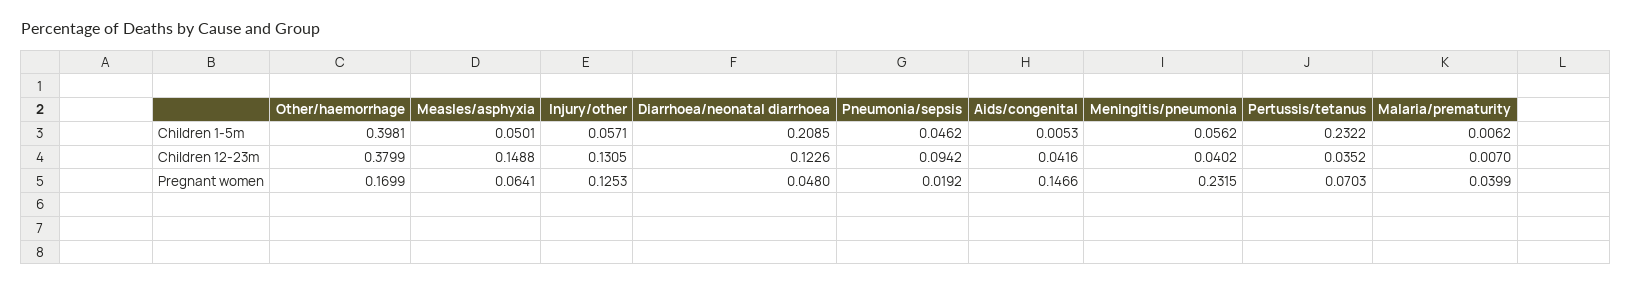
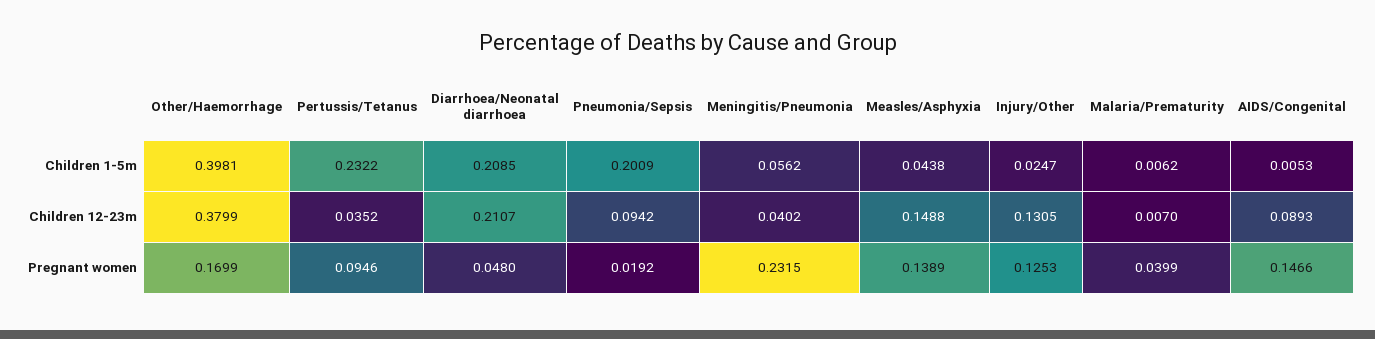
Measles/asphyxia, Children 1-5m: 0.0501 -> 0.0438
Injury/other, Children 1-5m: 0.0571 -> 0.0247
Pneumonia/sepsis, Children 1-5m: 0.0462 -> 0.2009
Diarrhoea/neonatal diarrhoea, Children 12-23m: 0.1226 -> 0.2107
Aids/congenital, Children 12-23m: 0.0416 -> 0.0893
Measles/asphyxia, Pregnant women: 0.0641 -> 0.1389
Pertussis/tetanus, Pregnant women: 0.0703 -> 0.0946

